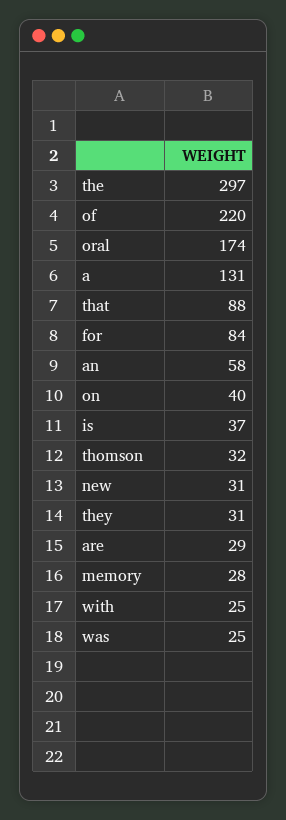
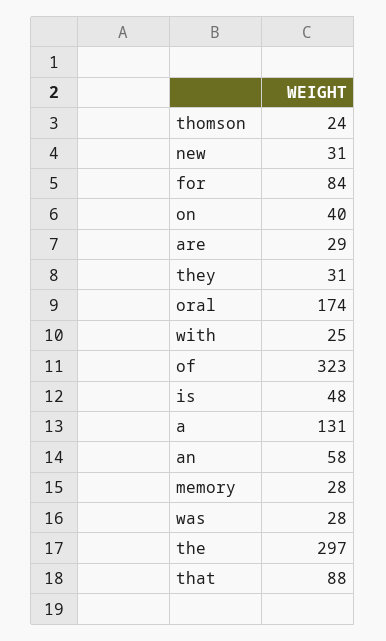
of: 220 -> 323
is: 37 -> 48
thomson: 32 -> 24
was: 25 -> 28

